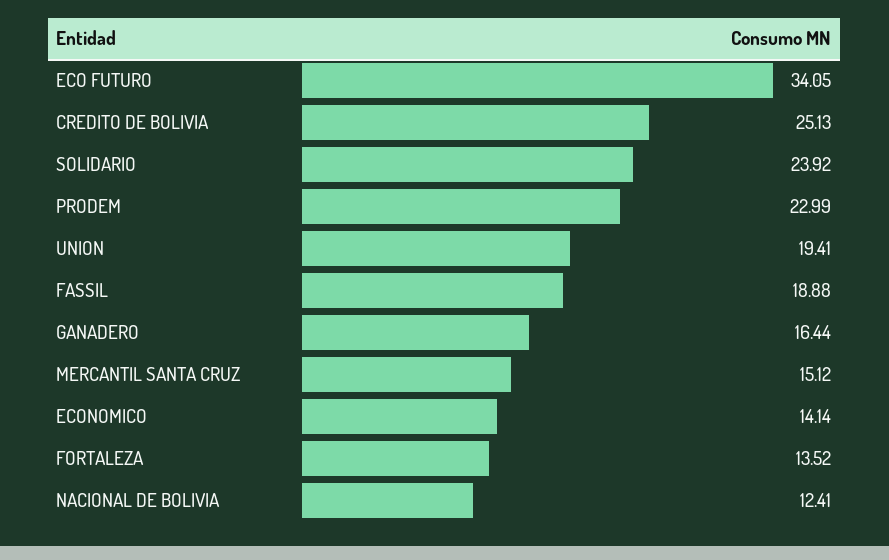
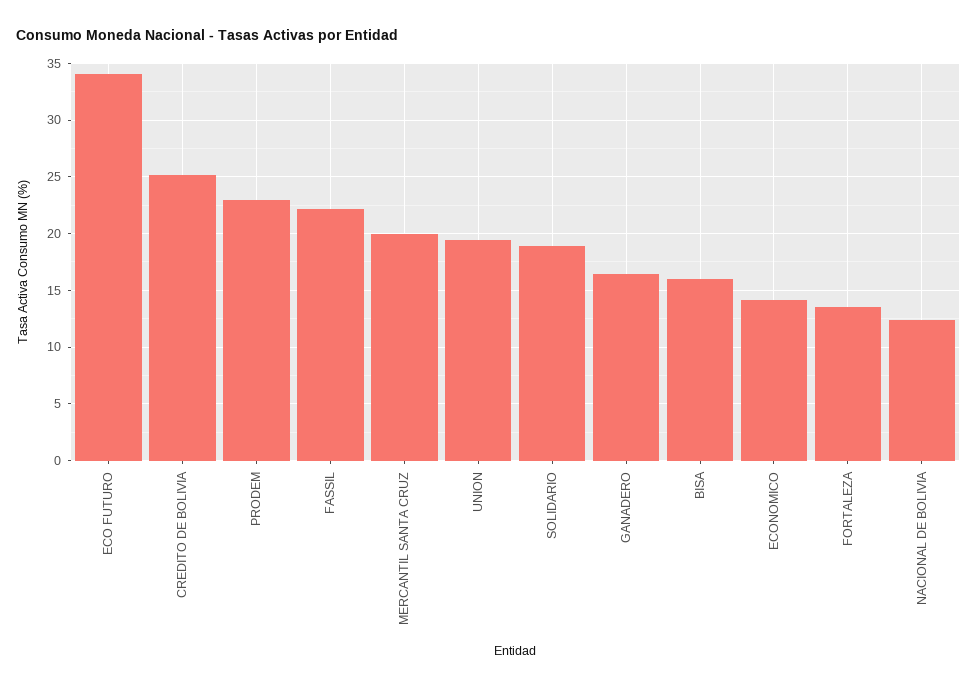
SOLIDARIO: 23.92 -> 19
FASSIL: 18.88 -> 22
MERCANTIL SANTA CRUZ: 15.12 -> 20
BISA: none -> 16

